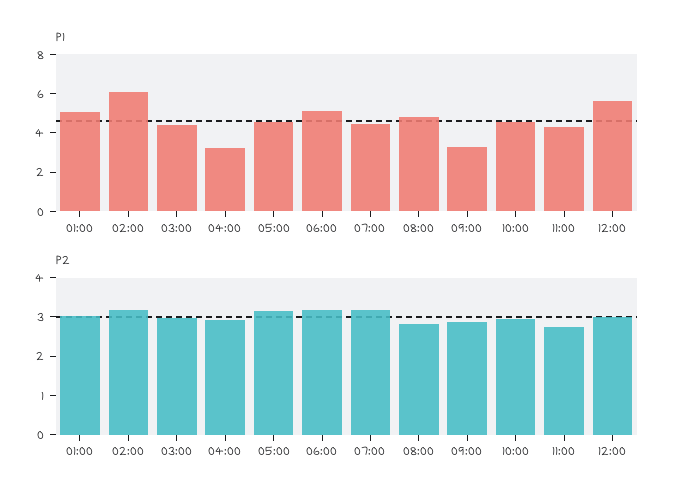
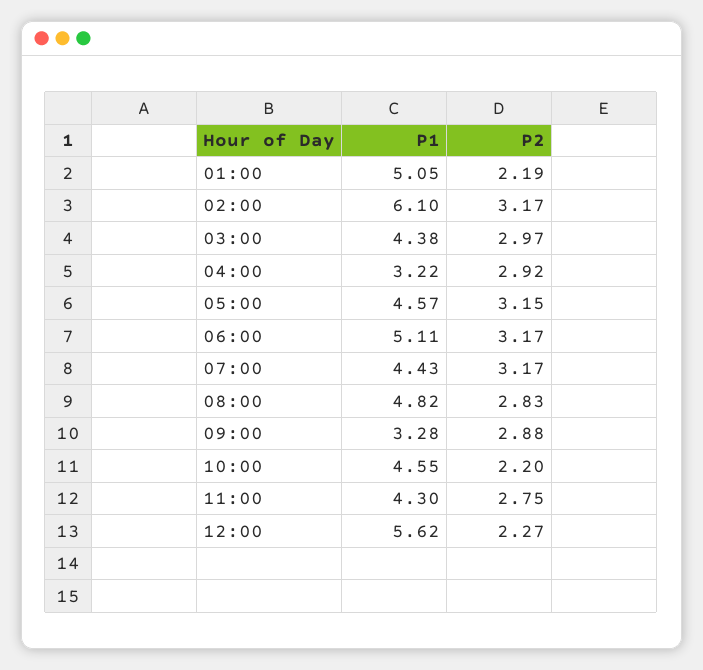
P2, 01:00: 3 -> 2.19
P2, 10:00: 3 -> 2.2
P2, 12:00: 3 -> 2.27

